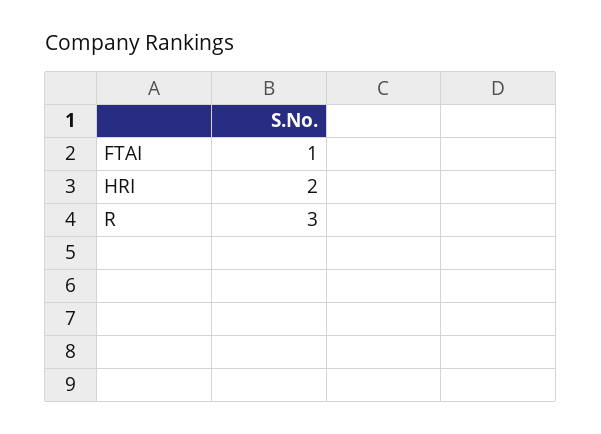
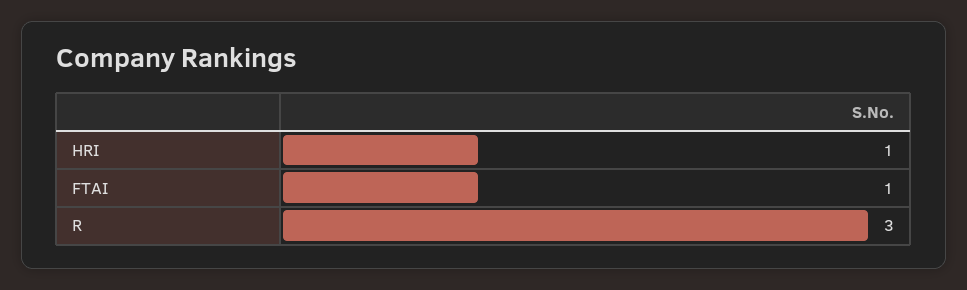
HRI: 2 -> 1

